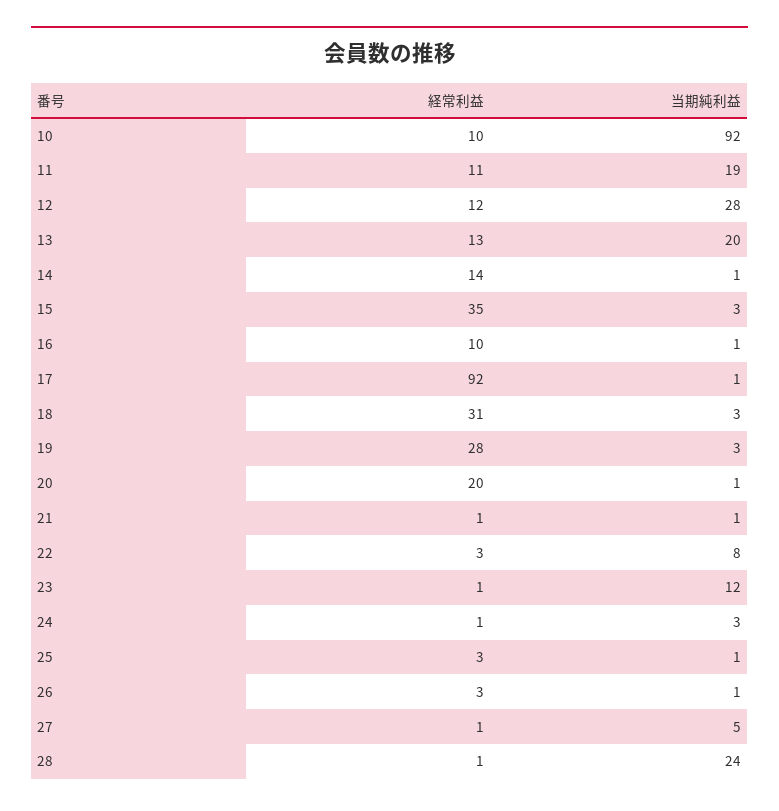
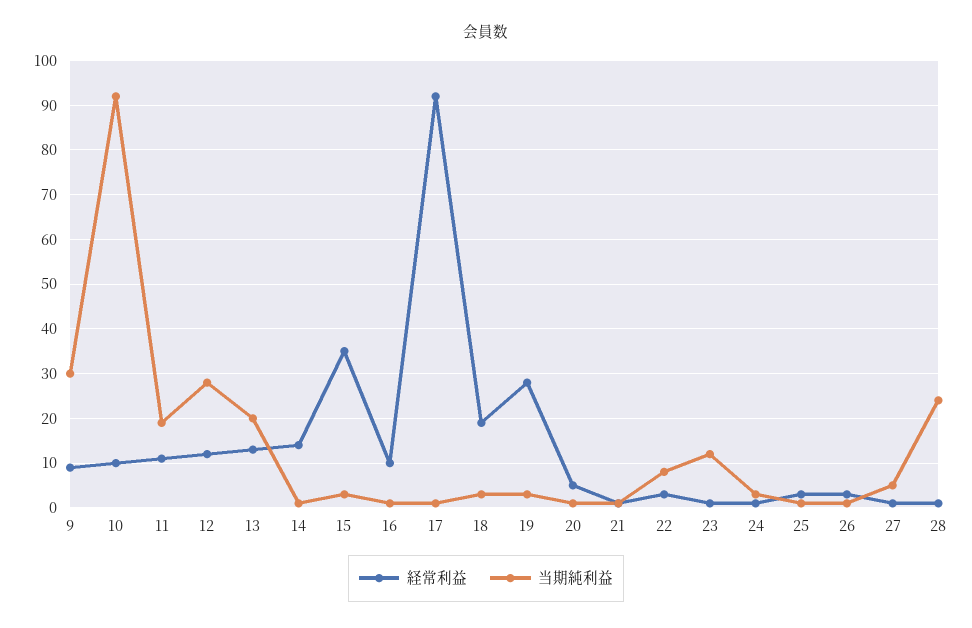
経常利益, 18: 31 -> 20
経常利益, 20: 20 -> 5
経常利益, 9: none -> 10
当期純利益, 9: none -> 30

